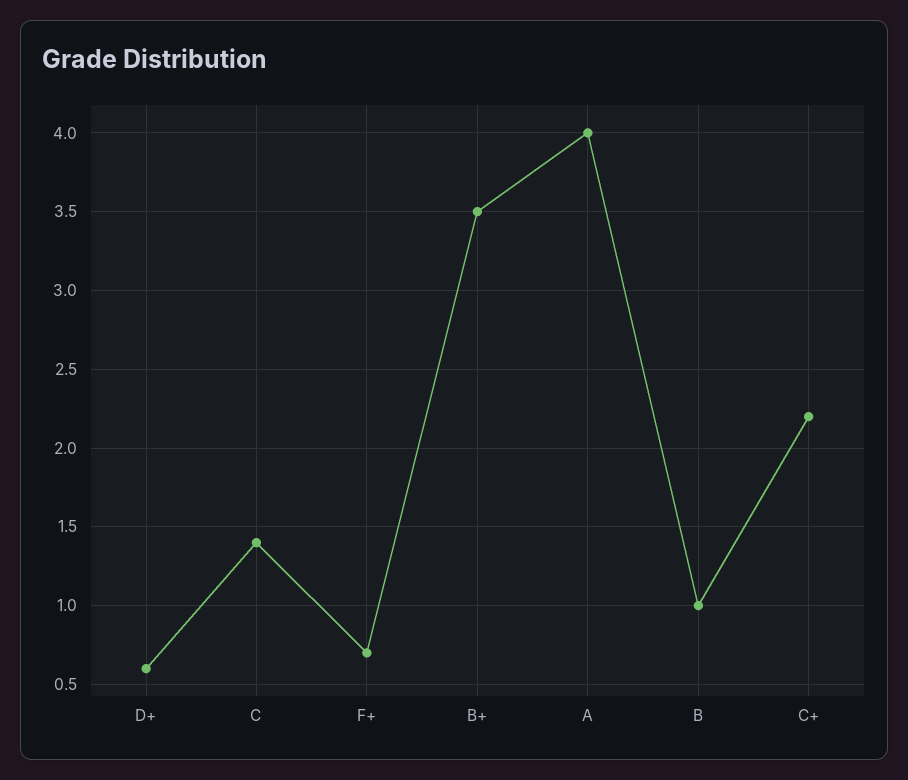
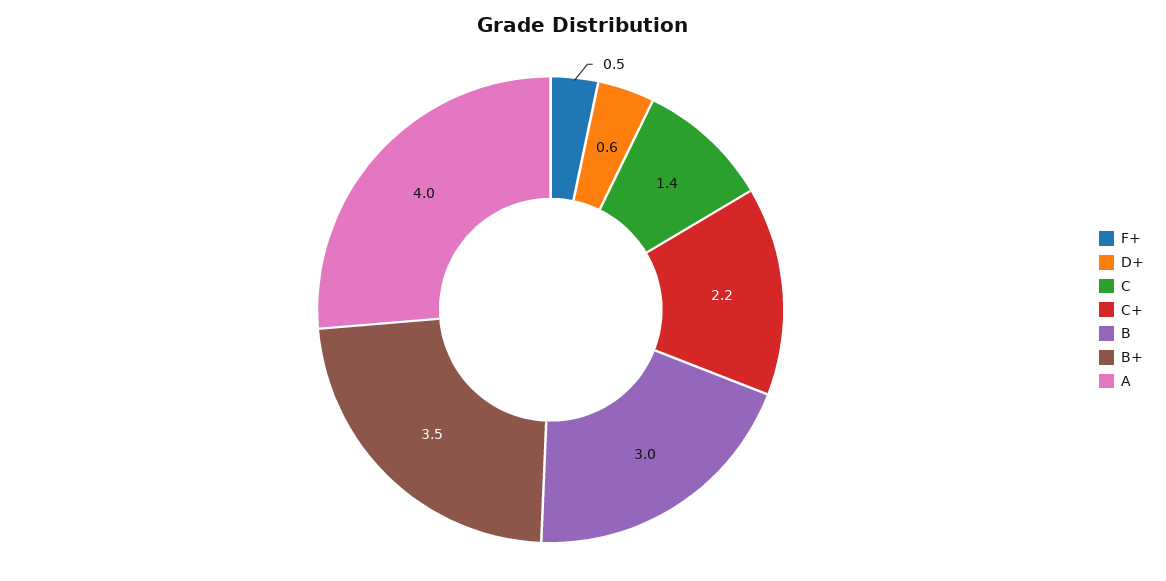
F+: 0.7 -> 0.5
B: 1 -> 3

